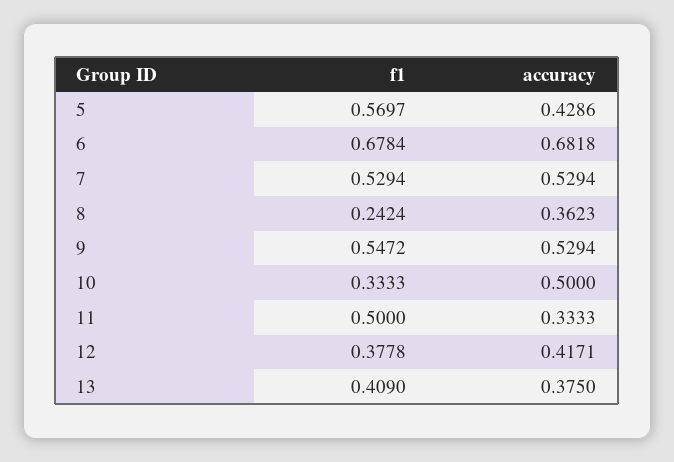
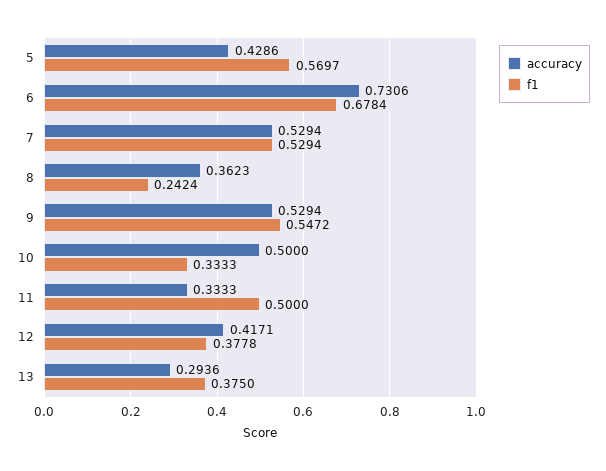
accuracy, 6: 0.6818 -> 0.7306
f1, 13: 0.409 -> 0.375
accuracy, 13: 0.375 -> 0.2936

